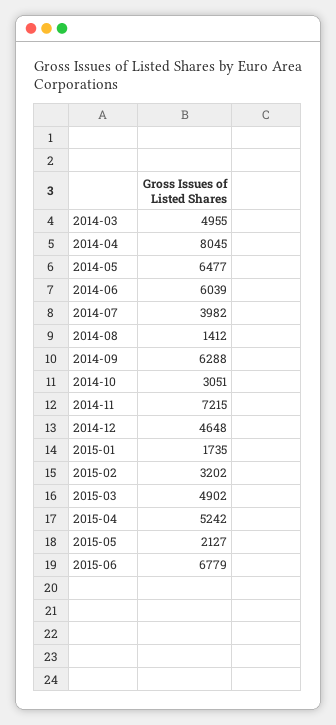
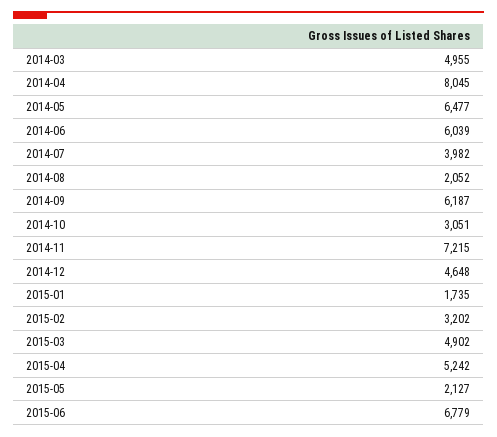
2014-08: 1412 -> 2052
2014-09: 6288 -> 6187

